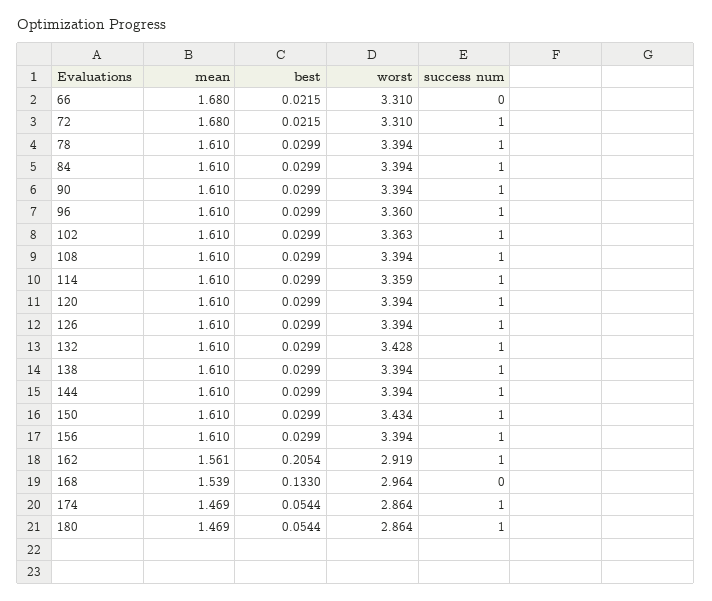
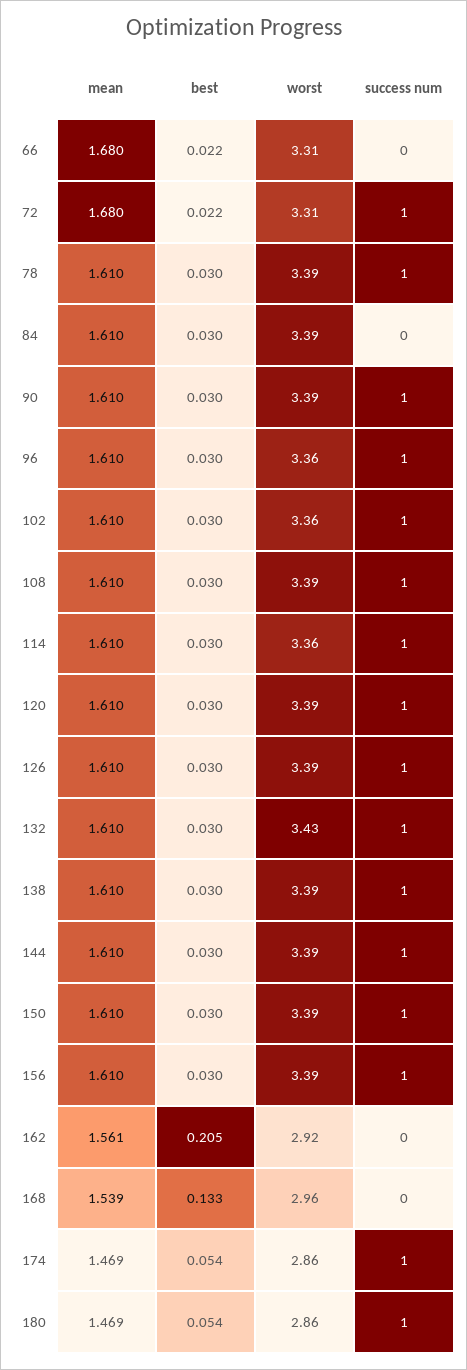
success num, 84: 1 -> 0
worst, 150: 3.434 -> 3.39
success num, 162: 1 -> 0

